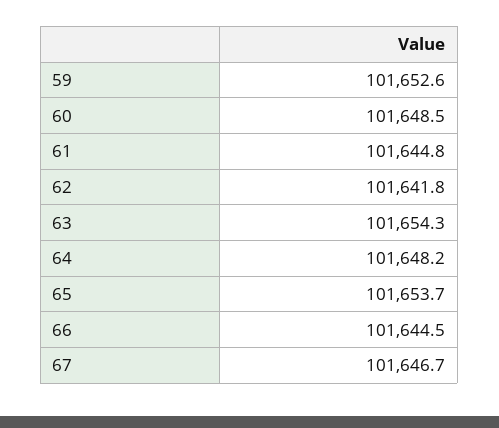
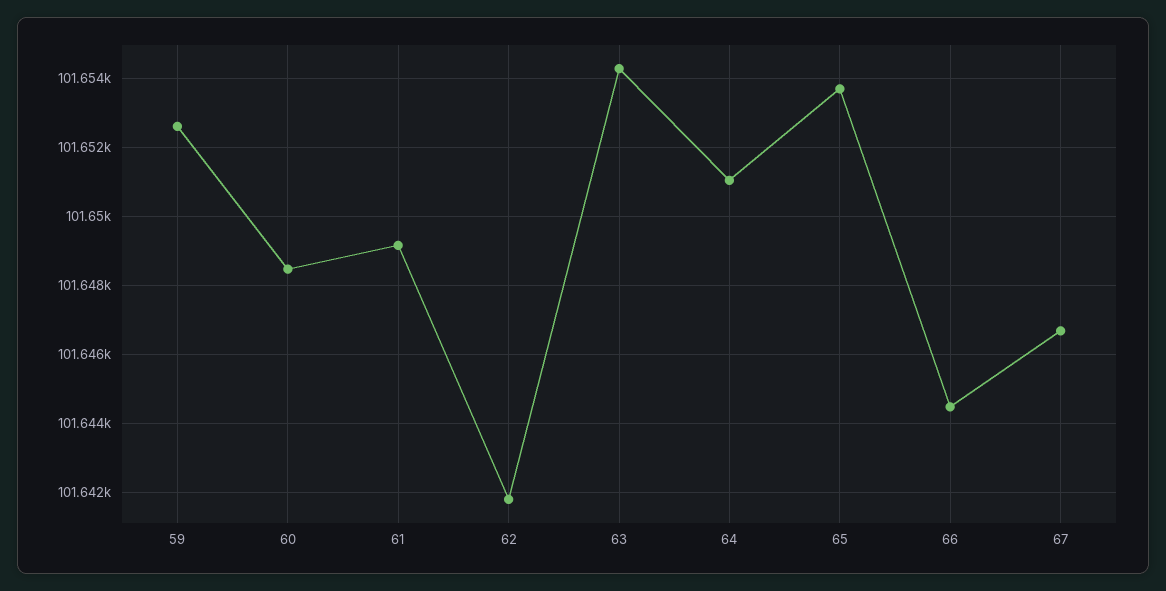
61: 101644.8 -> 101649.2
64: 101648.2 -> 101651

